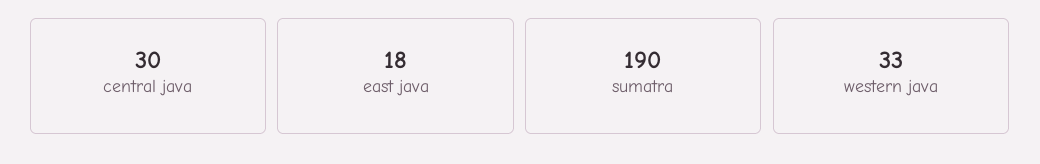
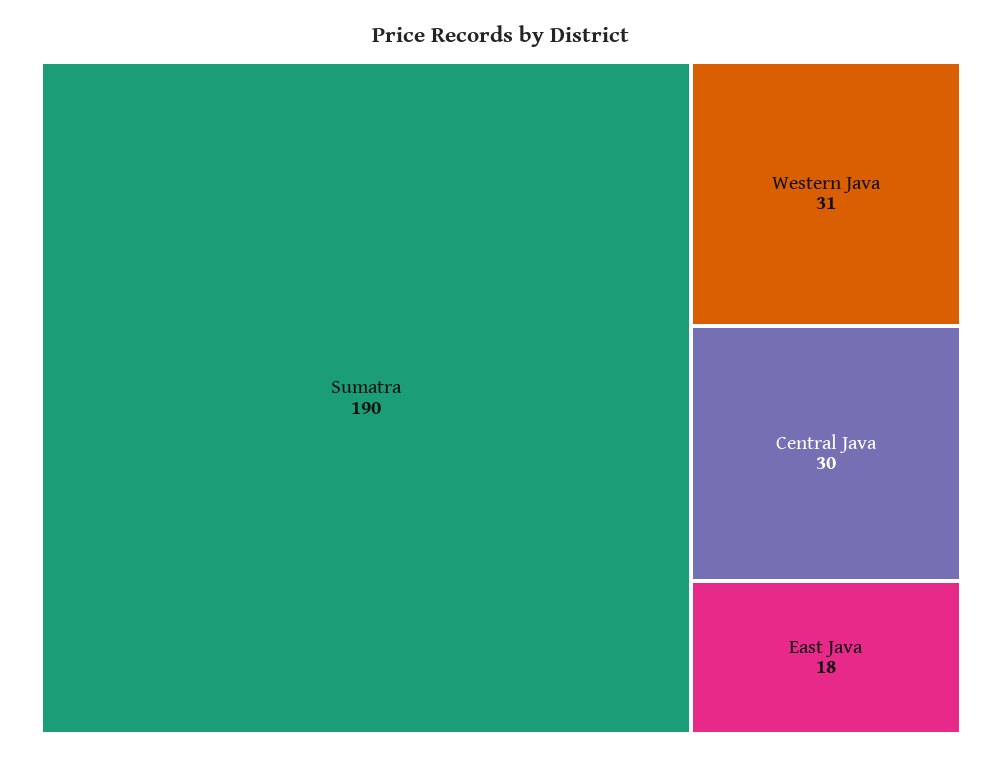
western java: 33 -> 31

